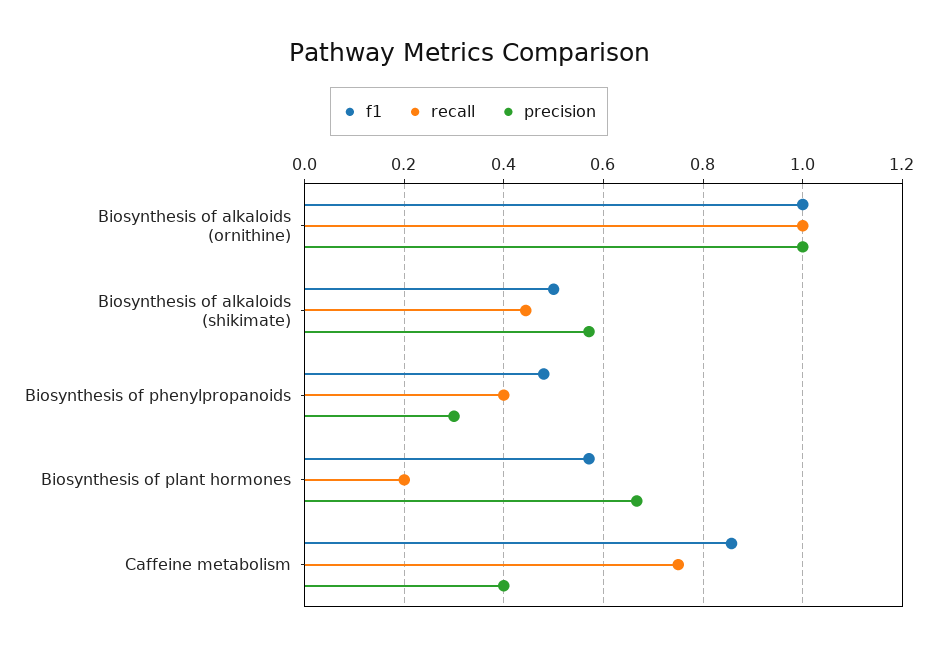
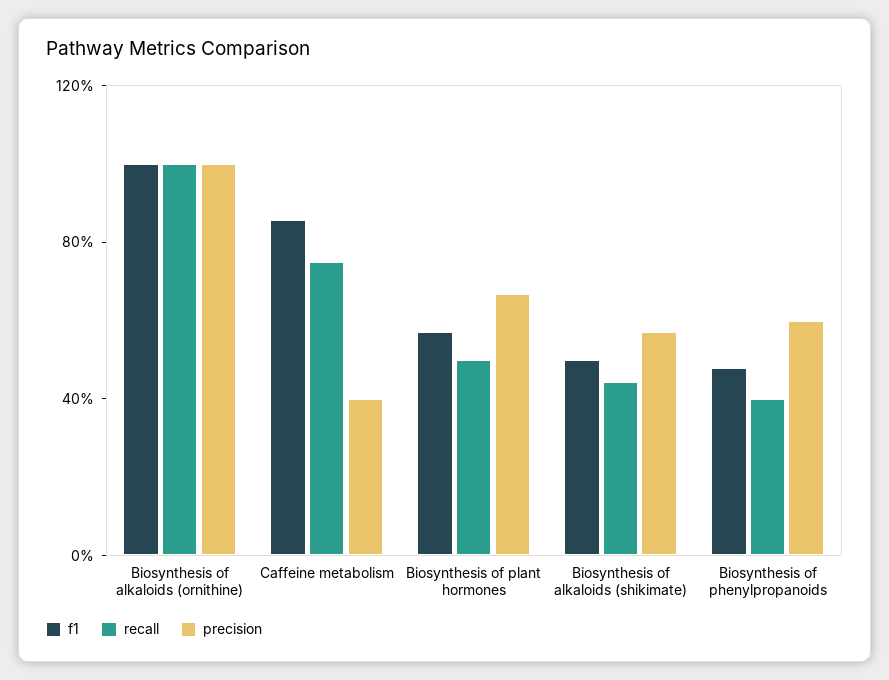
precision, Biosynthesis of phenylpropanoids: 0.3 -> 0.6
recall, Biosynthesis of plant hormones: 0.2 -> 0.5

